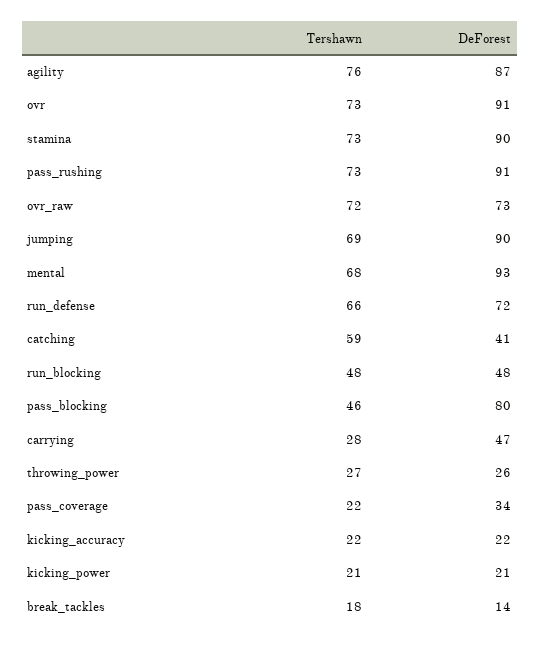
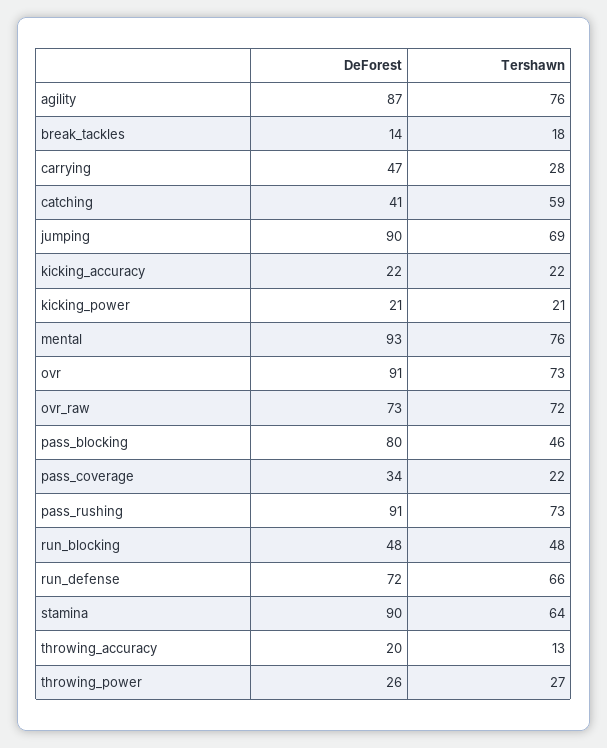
Tershawn, stamina: 73 -> 64
Tershawn, mental: 68 -> 76
DeForest, throwing_accuracy: none -> 20
Tershawn, throwing_accuracy: none -> 13

